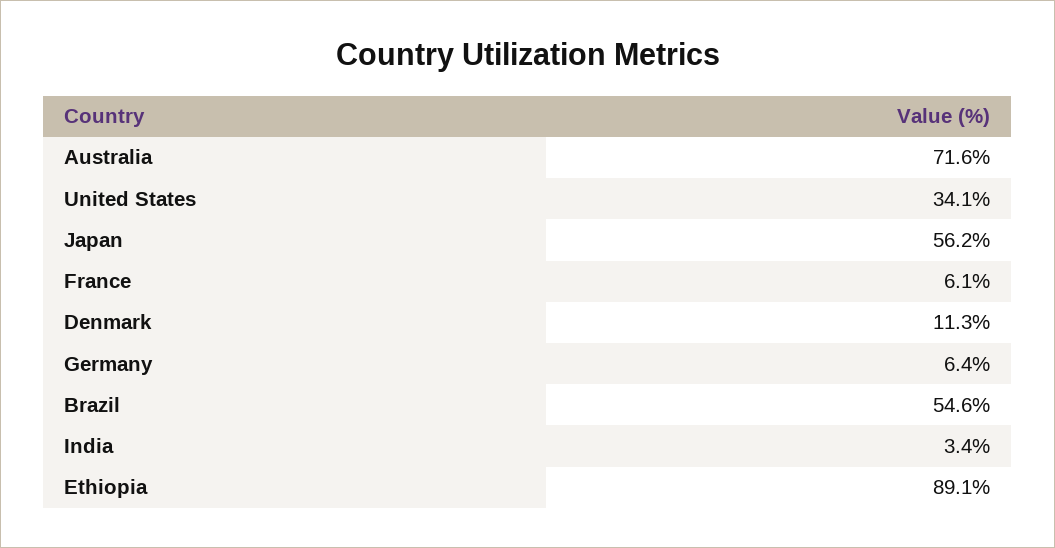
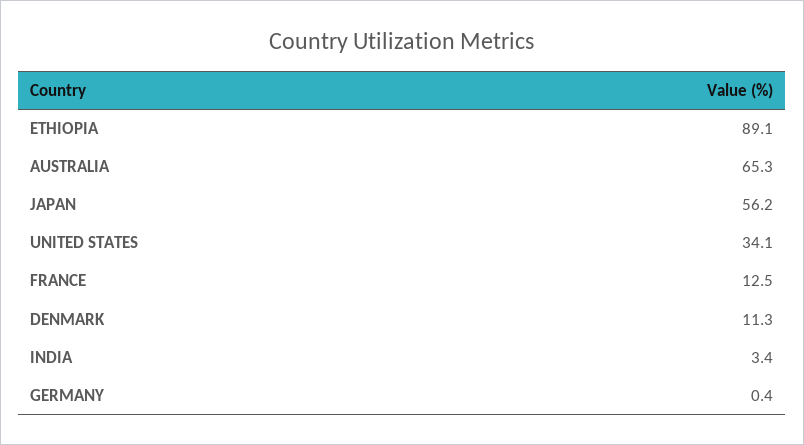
Australia: 71.6 -> 65.3
France: 6.1 -> 12.5
Germany: 6.4 -> 0.4
Brazil: 54.6 -> none

